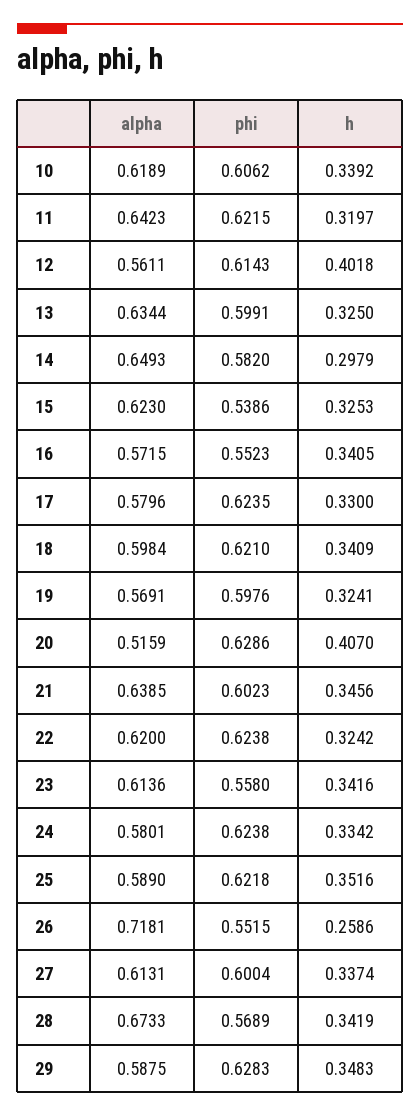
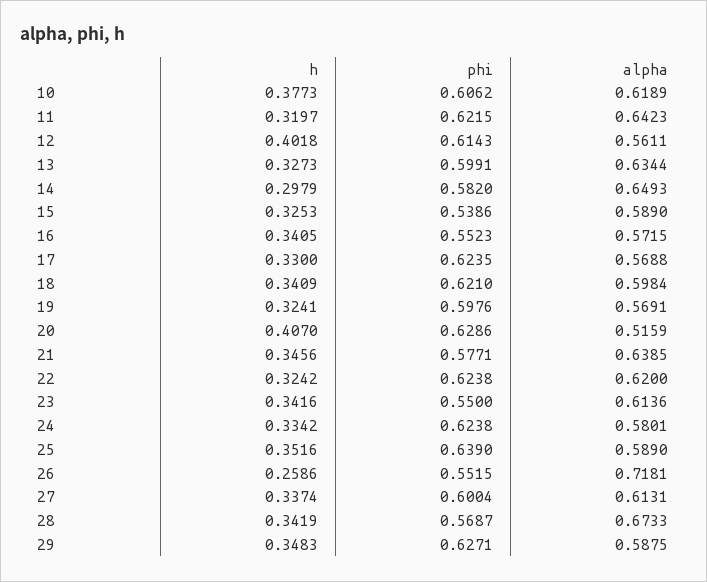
h, 10: 0.3392 -> 0.3773
h, 13: 0.325 -> 0.3273
alpha, 15: 0.623 -> 0.589
alpha, 17: 0.5796 -> 0.5688
phi, 21: 0.6023 -> 0.5771
phi, 23: 0.558 -> 0.55
phi, 25: 0.6218 -> 0.639
phi, 28: 0.5689 -> 0.5687
phi, 29: 0.6283 -> 0.6271

